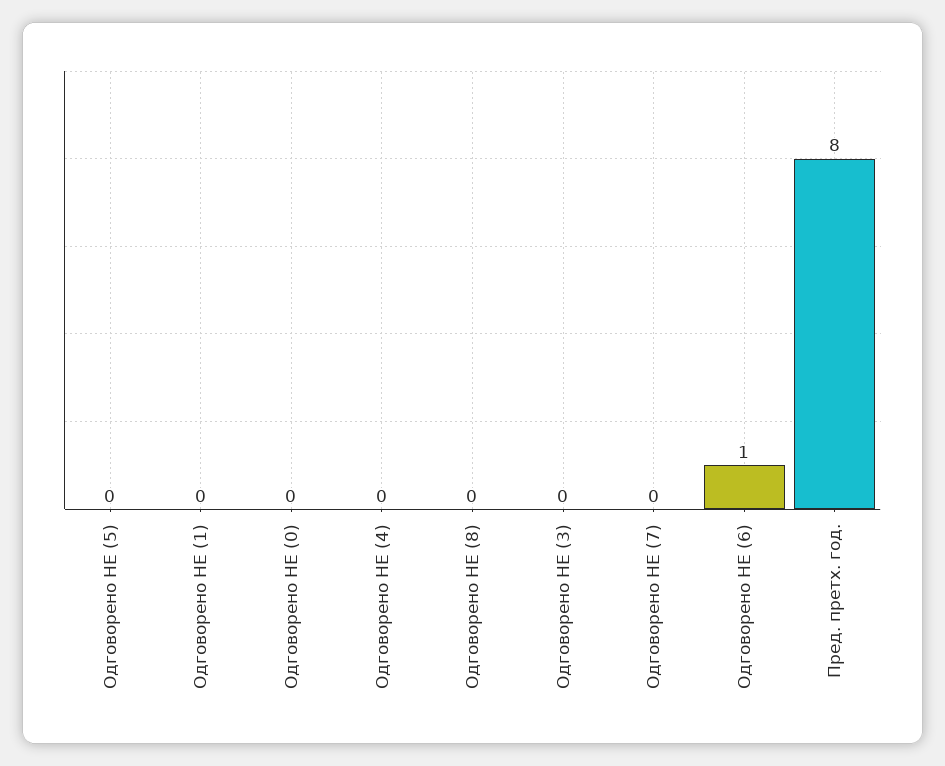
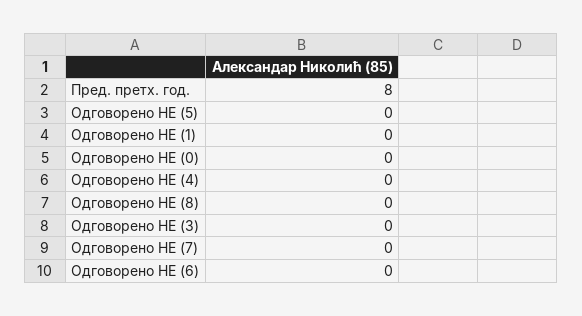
Одговорено НЕ (6): 1 -> 0

